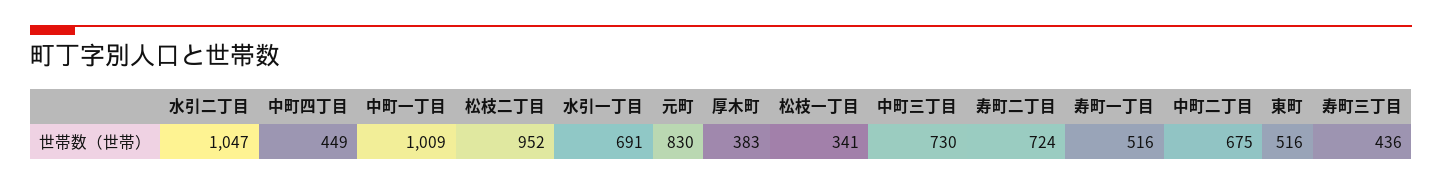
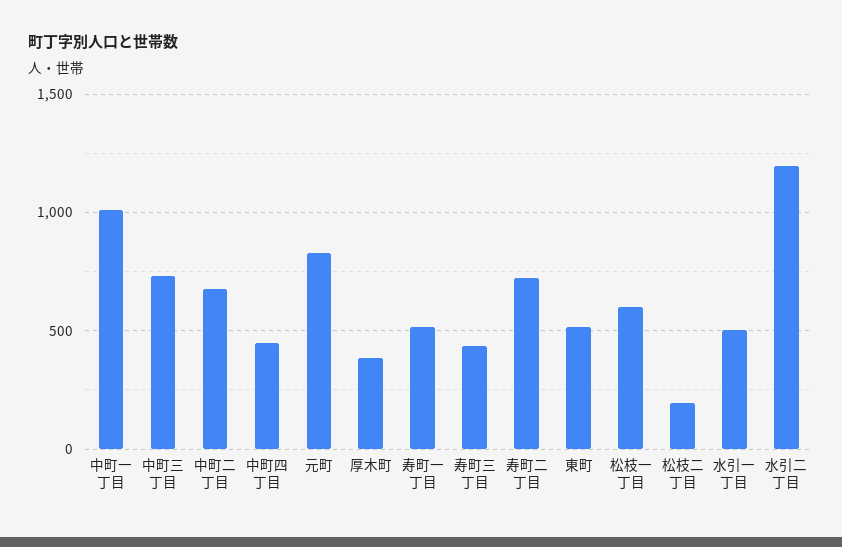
水引二丁目: 1047 -> 1200
松枝二丁目: 952 -> 200
水引一丁目: 691 -> 500
松枝一丁目: 341 -> 600

